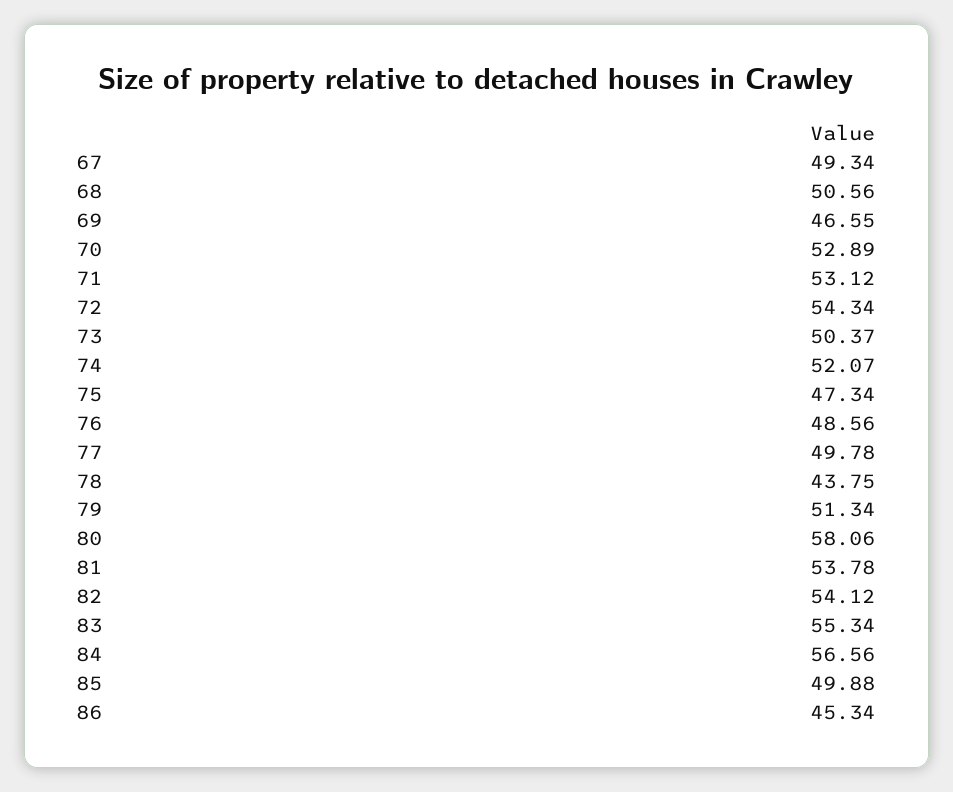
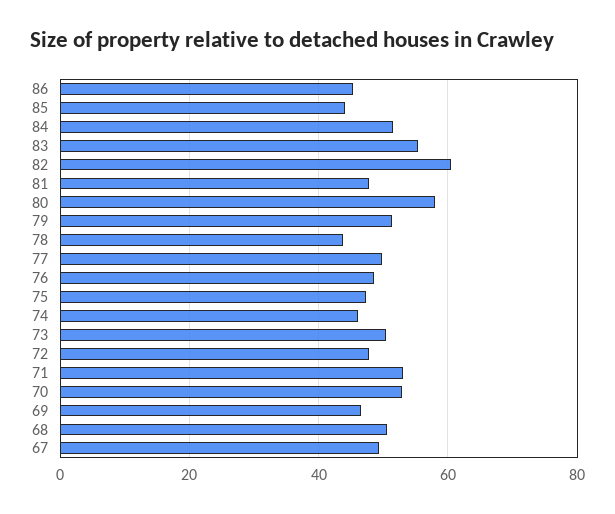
72: 54.34 -> 48
74: 52.07 -> 46
81: 53.78 -> 48
82: 54.12 -> 60
84: 56.56 -> 52
85: 49.88 -> 44

